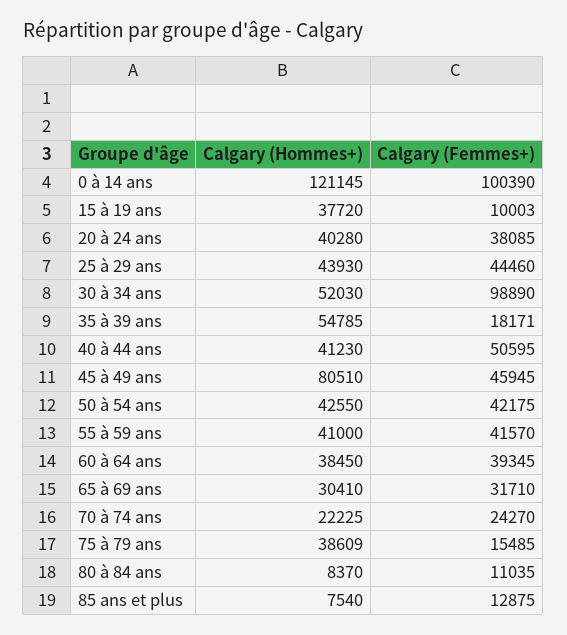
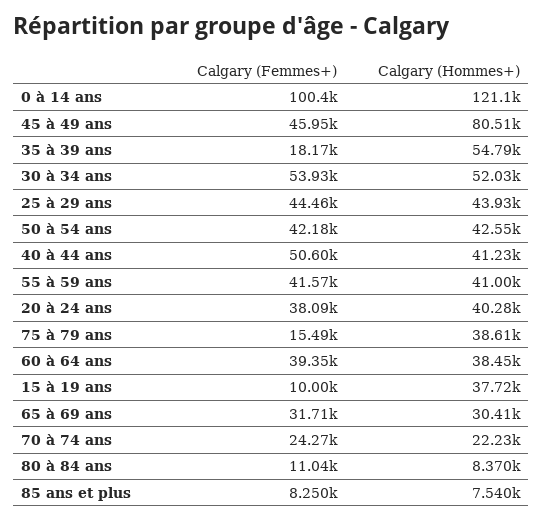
Calgary (Femmes+), 30 à 34 ans: 98890 -> 53930
Calgary (Femmes+), 85 ans et plus: 12875 -> 8250

